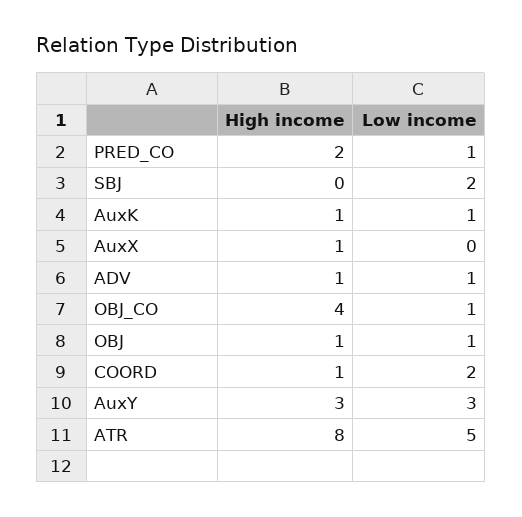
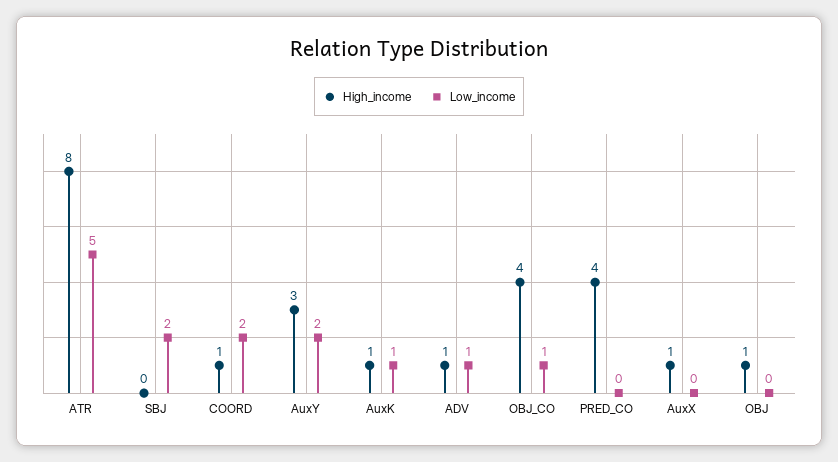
High income, PRED_CO: 2 -> 4
Low income, PRED_CO: 1 -> 0
Low income, OBJ: 1 -> 0
Low income, AuxY: 3 -> 2

